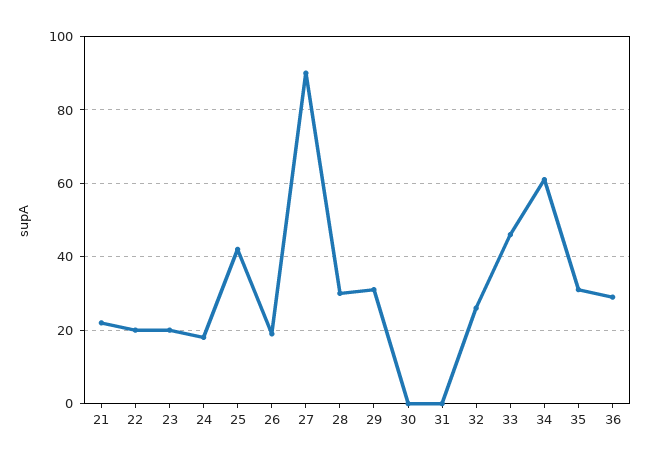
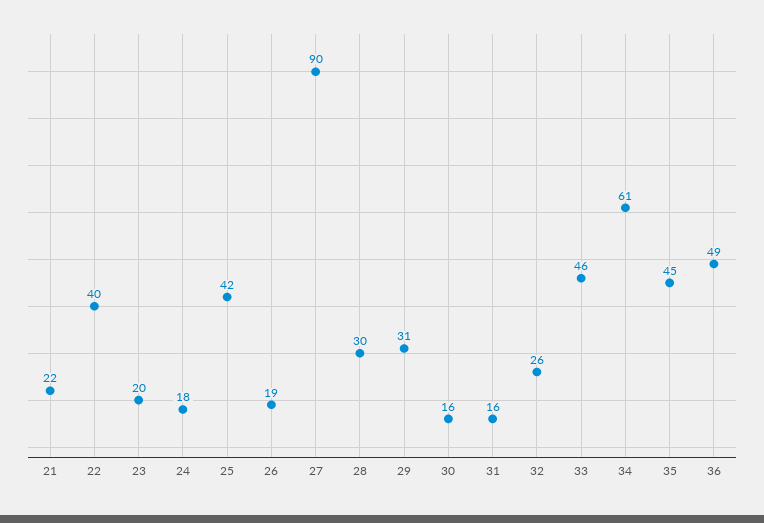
22: 20 -> 40
30: 0 -> 16
31: 0 -> 16
35: 30 -> 45
36: 30 -> 49

